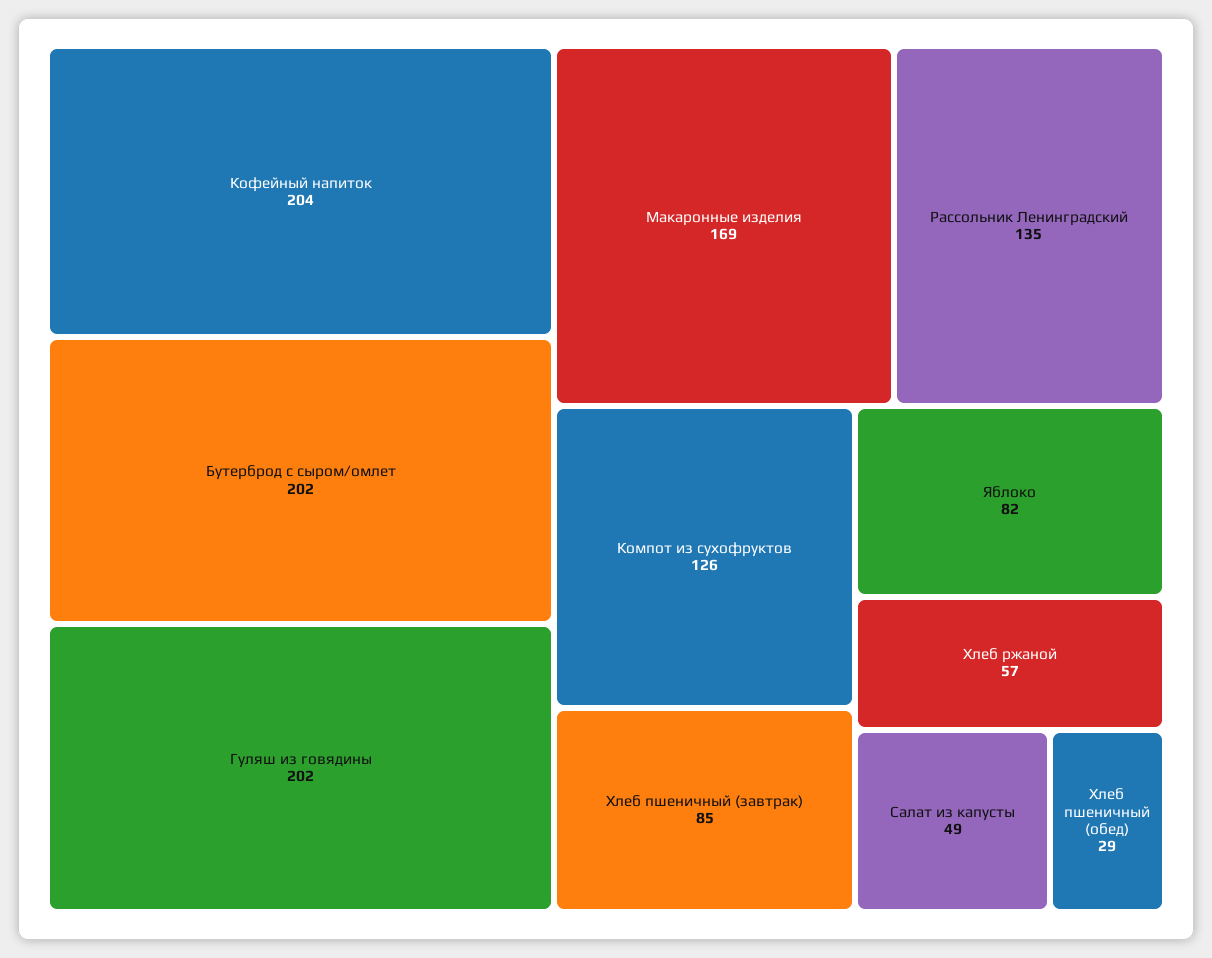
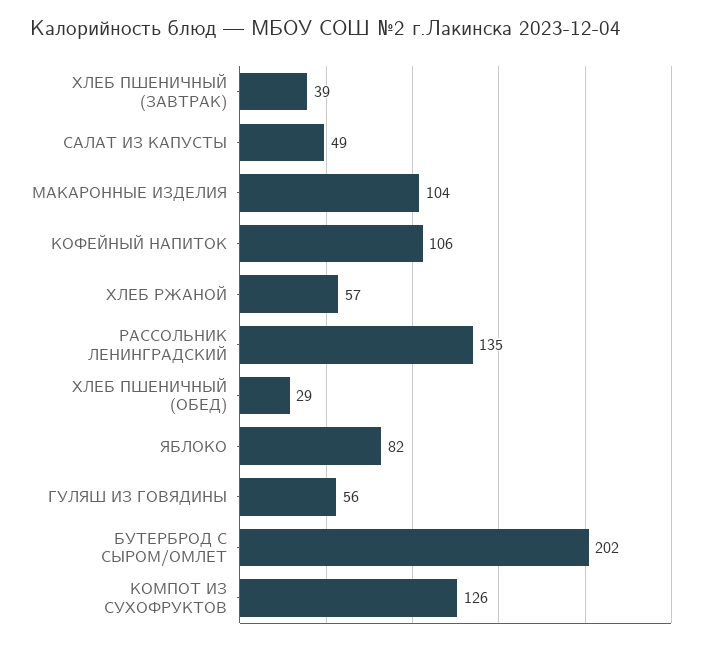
Кофейный напиток: 204 -> 106
Гуляш из говядины: 202 -> 56
Макаронные изделия: 169 -> 104
Хлеб пшеничный (завтрак): 85 -> 39

